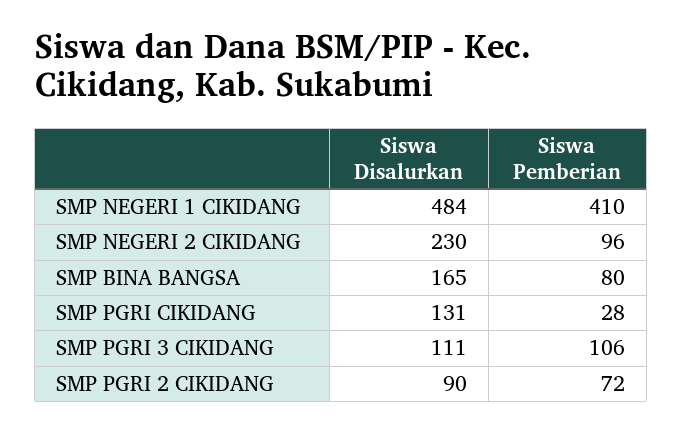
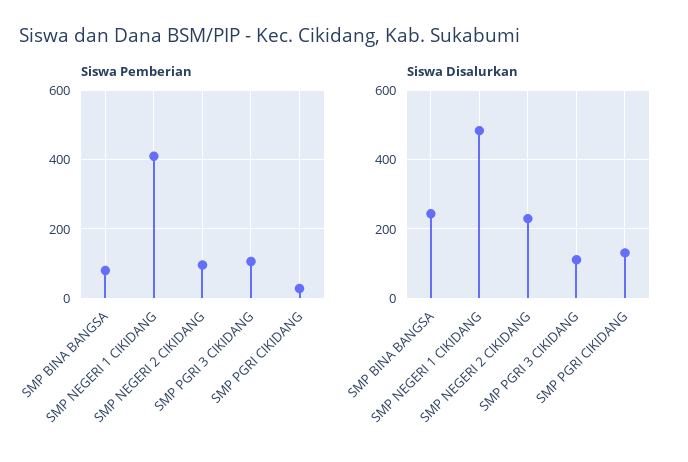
Siswa Disalurkan, SMP BINA BANGSA: 165 -> 240
Siswa Disalurkan, SMP PGRI 2 CIKIDANG: 90 -> none
Siswa Pemberian, SMP PGRI 2 CIKIDANG: 72 -> none

